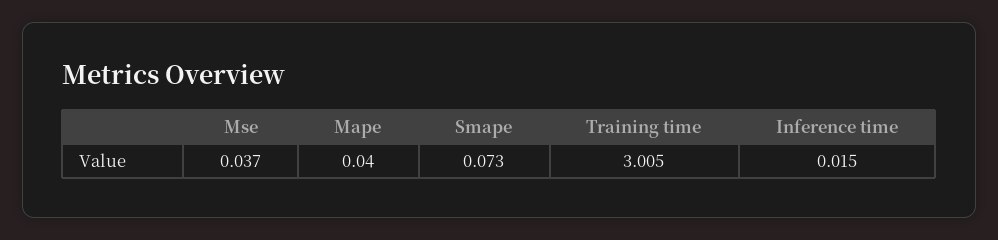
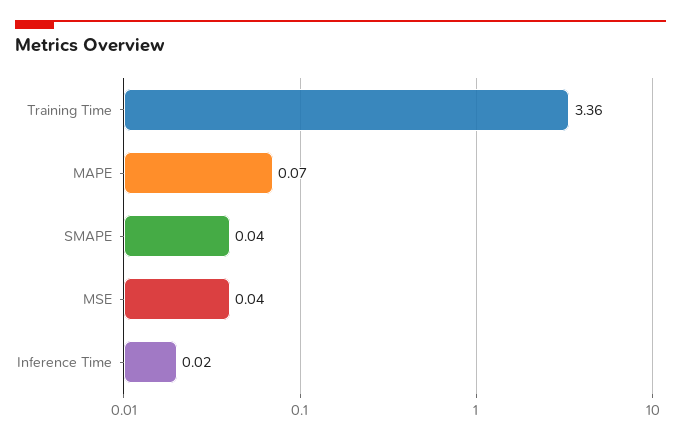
Mape: 0.04 -> 0.07
Smape: 0.073 -> 0.04
Training time: 3.005 -> 3.36

